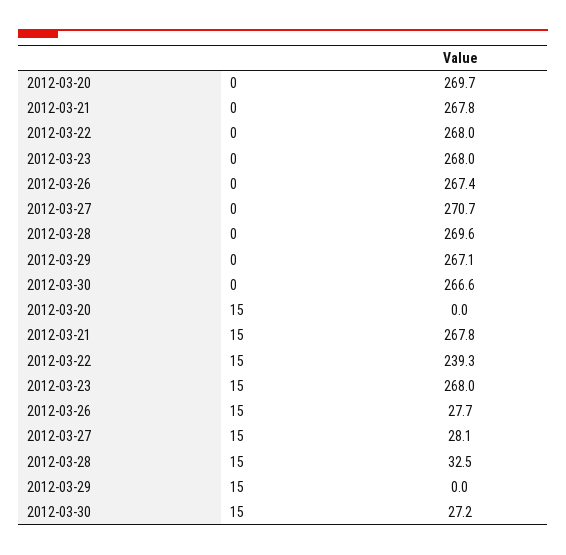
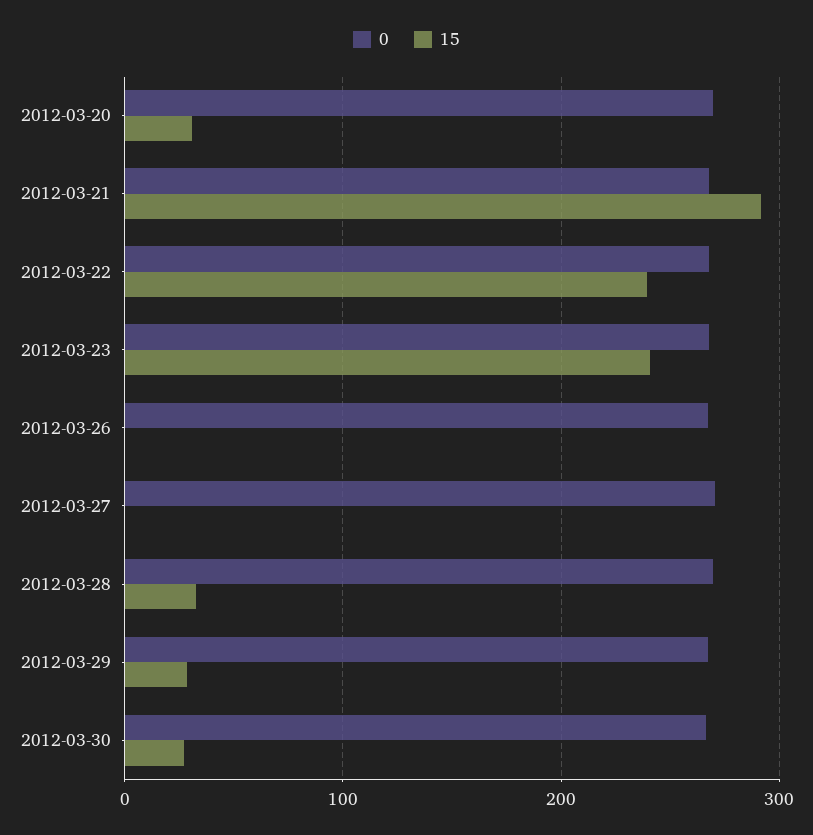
15, 2012-03-20: 0 -> 30
15, 2012-03-21: 267.8 -> 290
15, 2012-03-23: 268 -> 240
15, 2012-03-26: 27.7 -> 0
15, 2012-03-27: 28.1 -> 0
15, 2012-03-29: 0 -> 30

